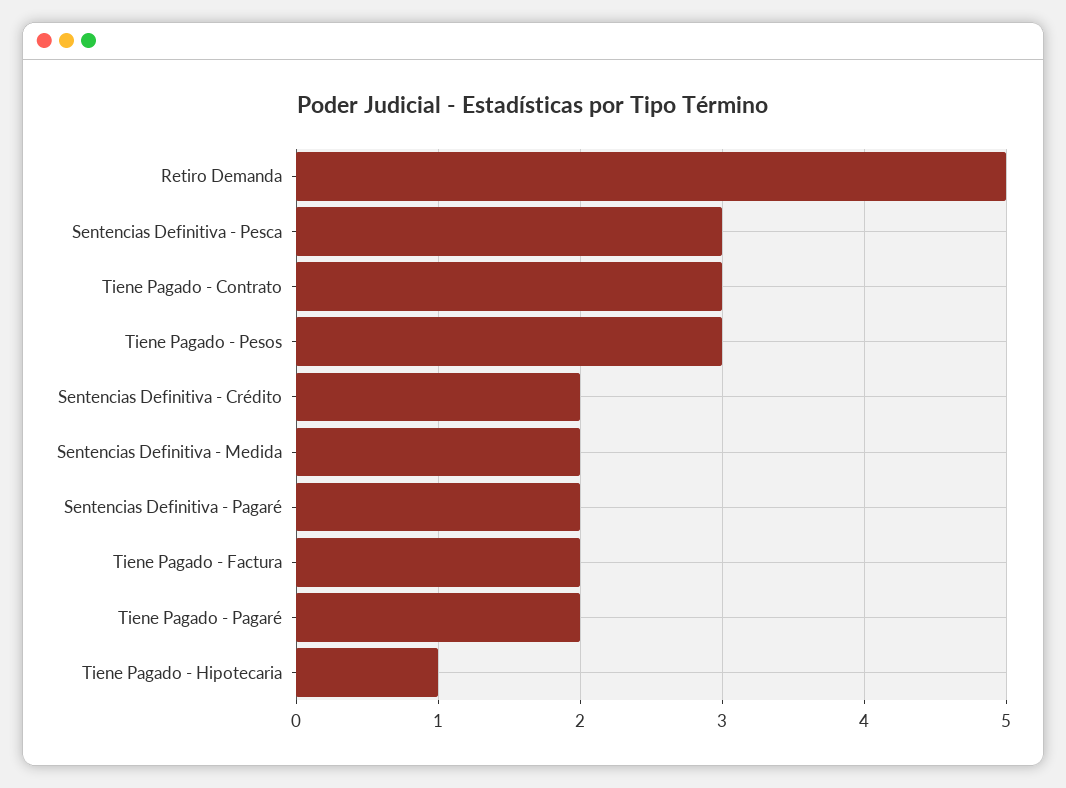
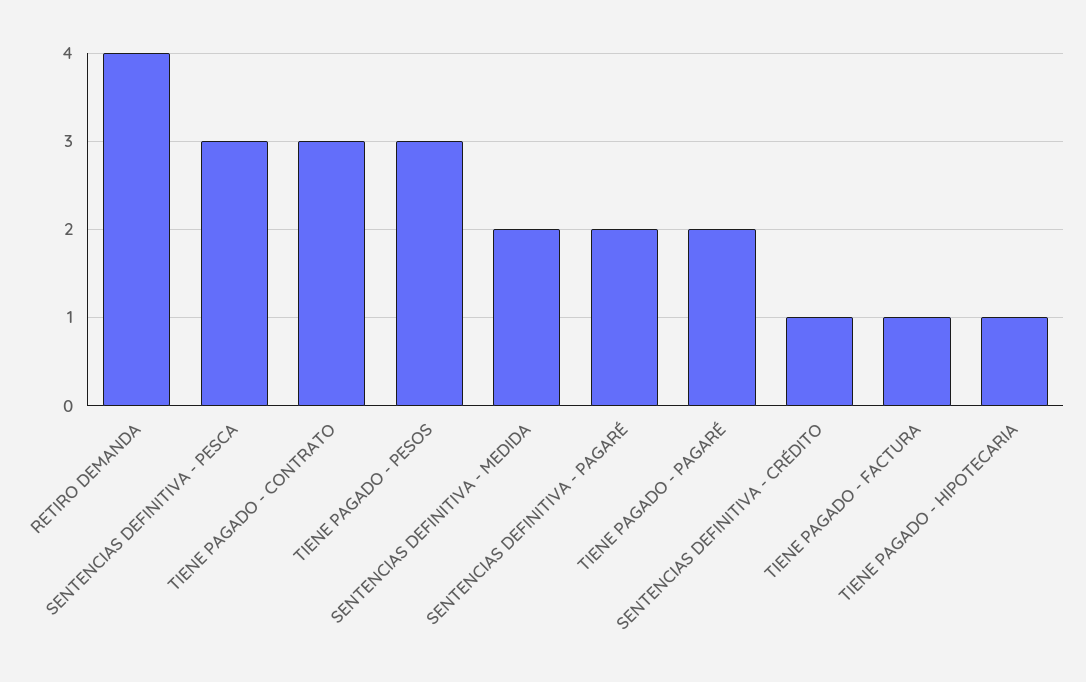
Retiro Demanda: 5 -> 4
Sentencias Definitiva - Crédito: 2 -> 1
Tiene Pagado - Factura: 2 -> 1

